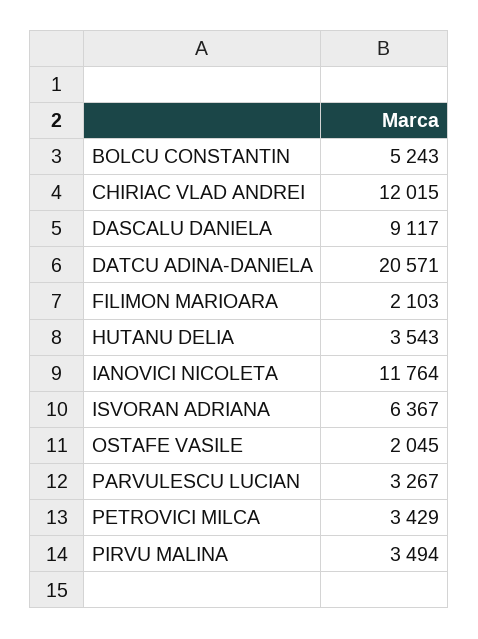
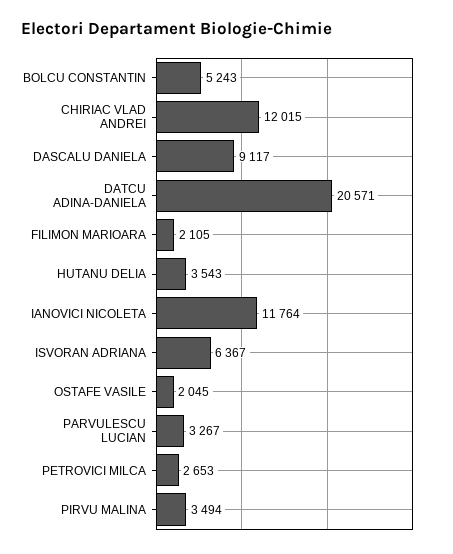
FILIMON MARIOARA: 2103 -> 2105
PETROVICI MILCA: 3429 -> 2653

